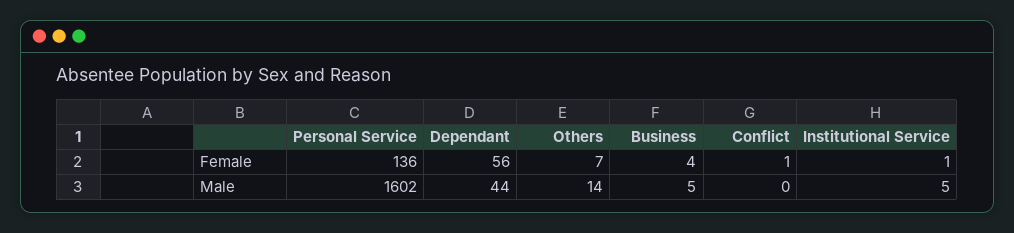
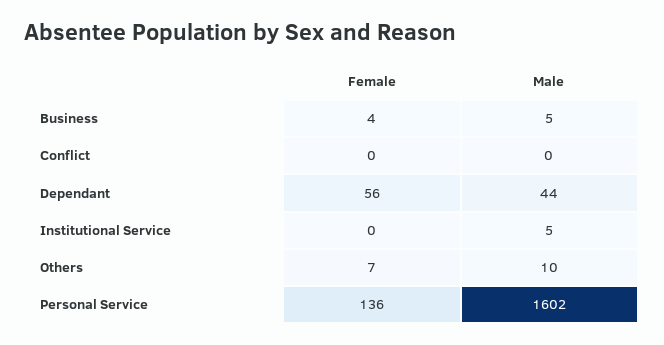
Conflict, Female: 1 -> 0
Institutional Service, Female: 1 -> 0
Others, Male: 14 -> 10

